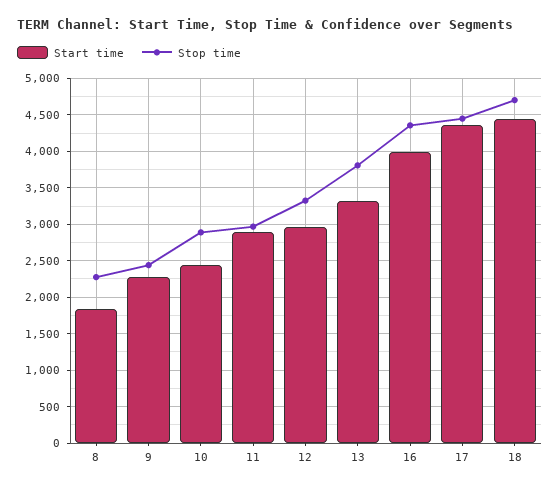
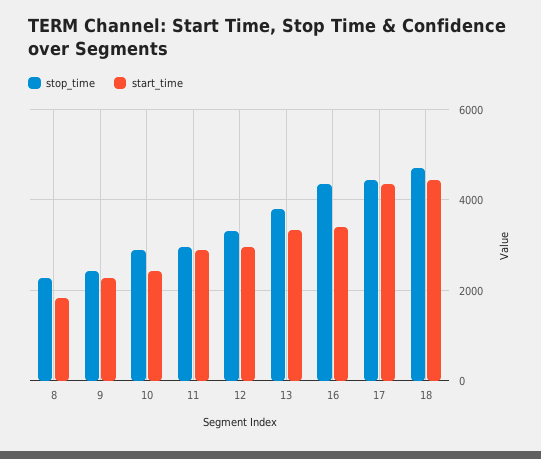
Start time, 16: 4000 -> 3400

